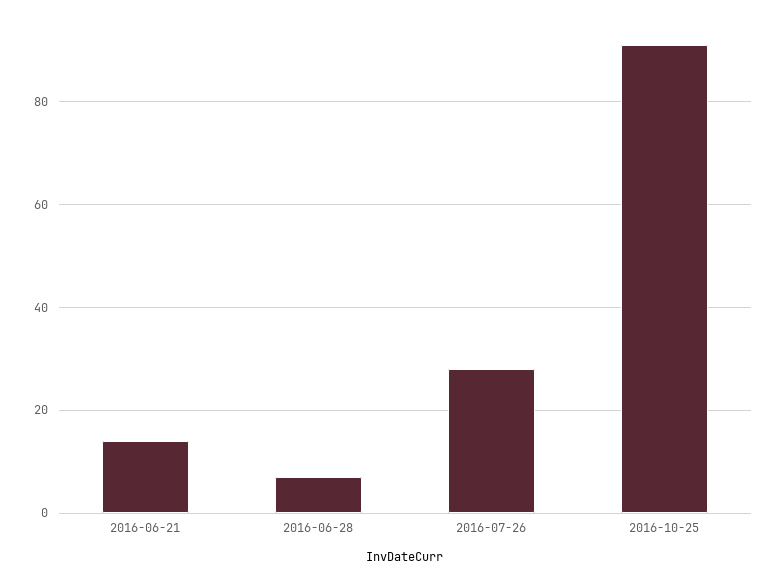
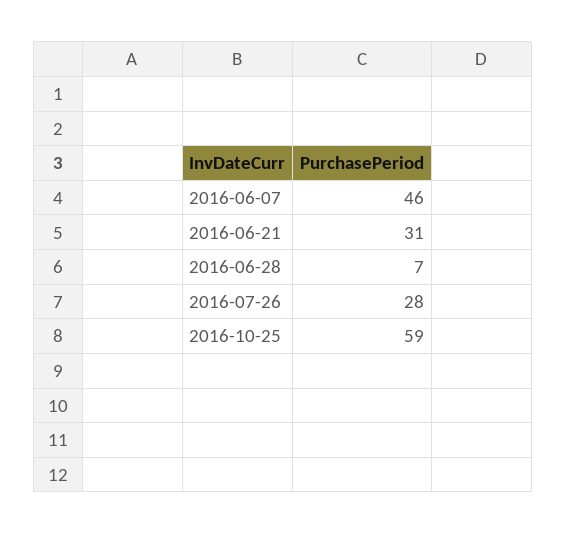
2016-06-21: 15 -> 31
2016-10-25: 90 -> 59
2016-06-07: none -> 46

